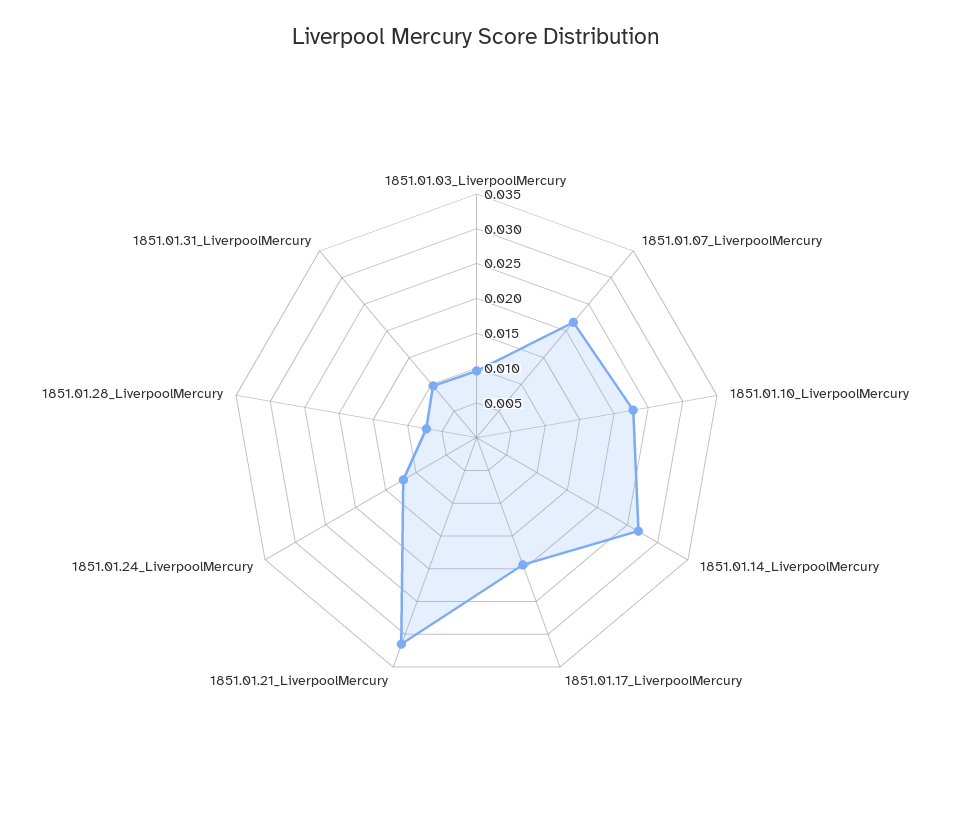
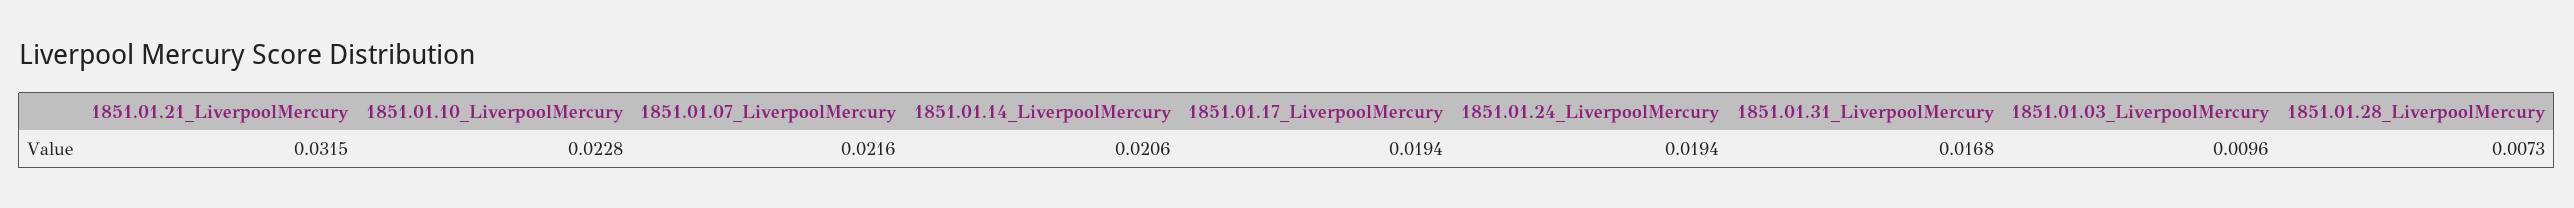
1851.01.14_LiverpoolMercury: 0.0275 -> 0.0206
1851.01.24_LiverpoolMercury: 0.0125 -> 0.0194
1851.01.31_LiverpoolMercury: 0.01 -> 0.0168

